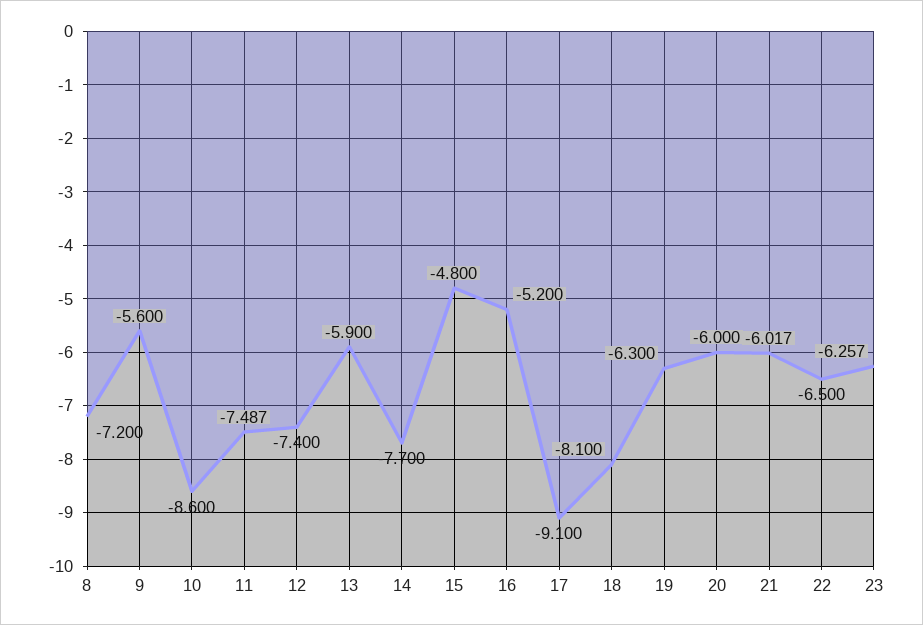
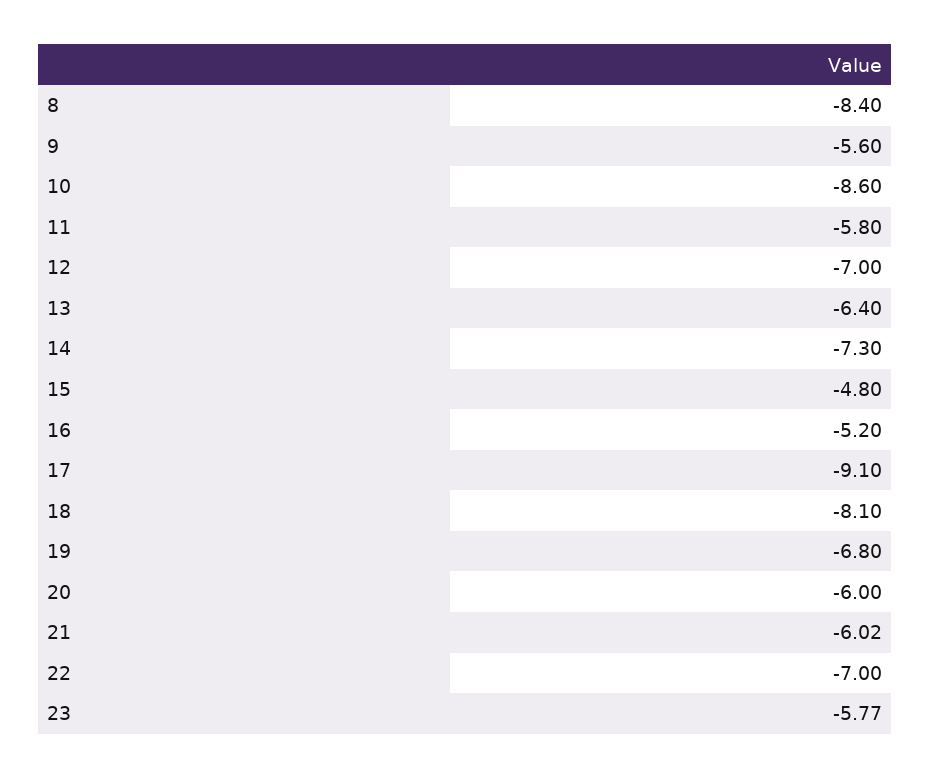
8: -7.2 -> -8.4
11: -7.487 -> -5.8
12: -7.4 -> -7
13: -5.9 -> -6.4
14: -7.7 -> -7.3
19: -6.3 -> -6.8
22: -6.5 -> -7
23: -6.257 -> -5.77

